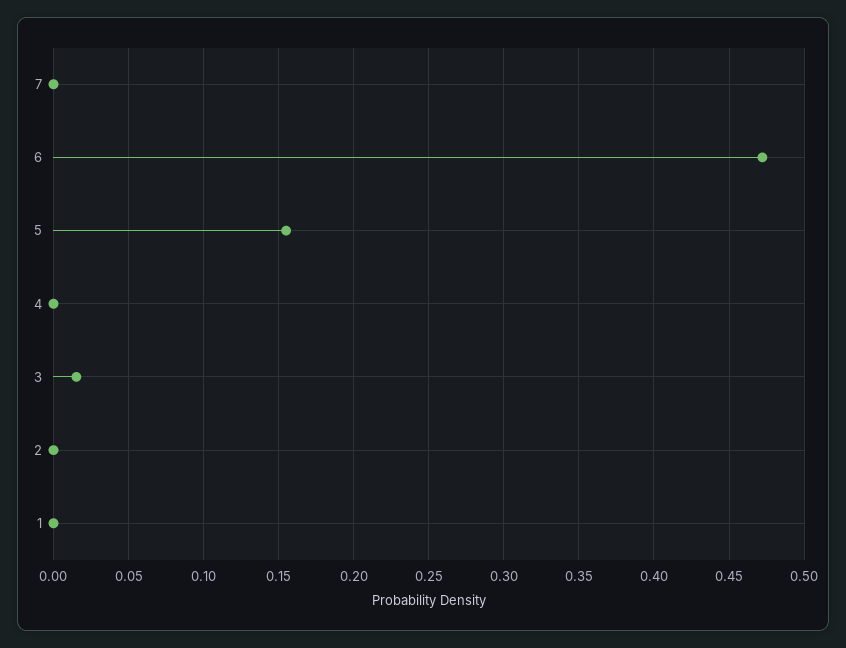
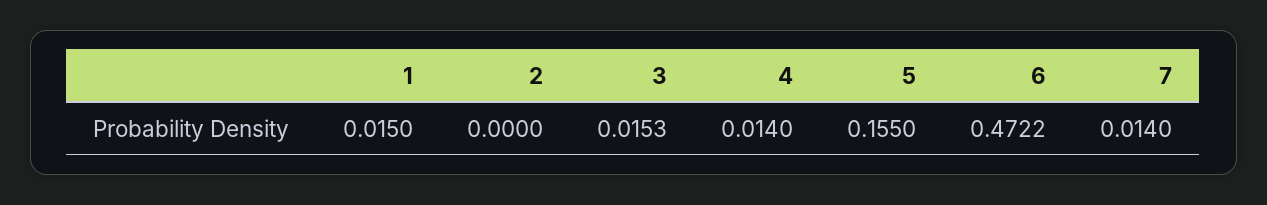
7: 0 -> 0.014
4: 0 -> 0.014
1: 0 -> 0.015

